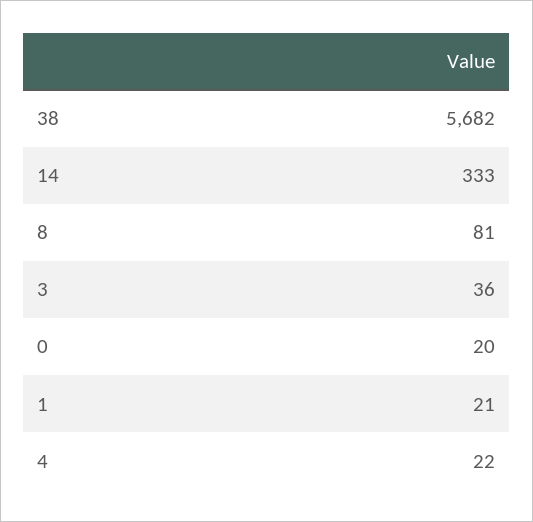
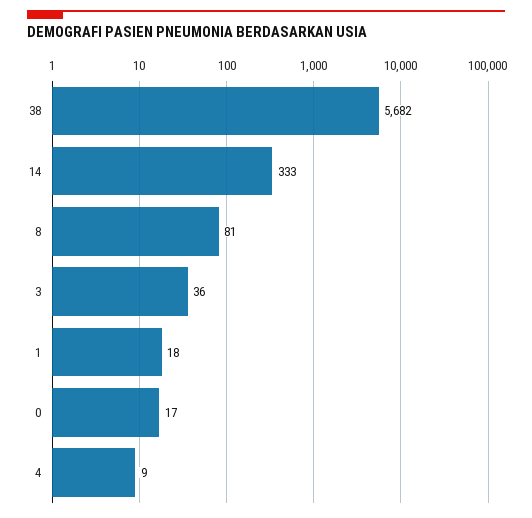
0: 20 -> 17
1: 21 -> 18
4: 22 -> 9

